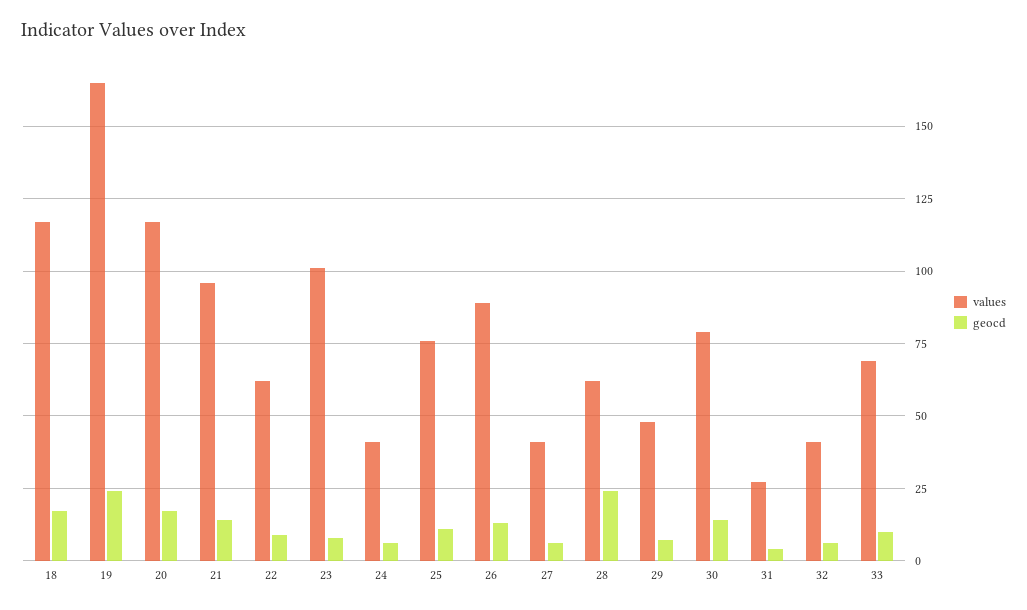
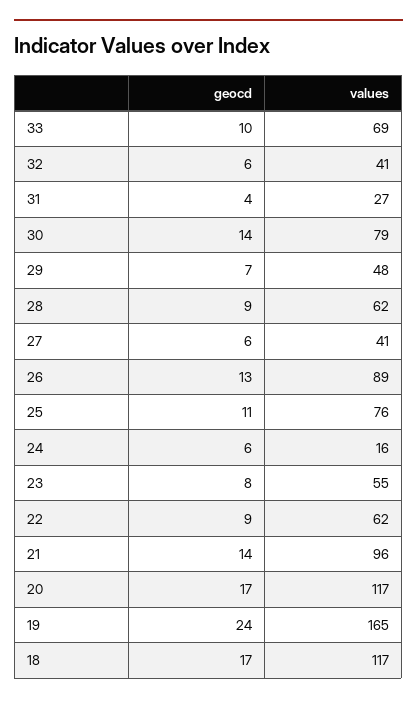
values, 23: 100 -> 55
values, 24: 40 -> 16
geocd, 28: 25 -> 9

